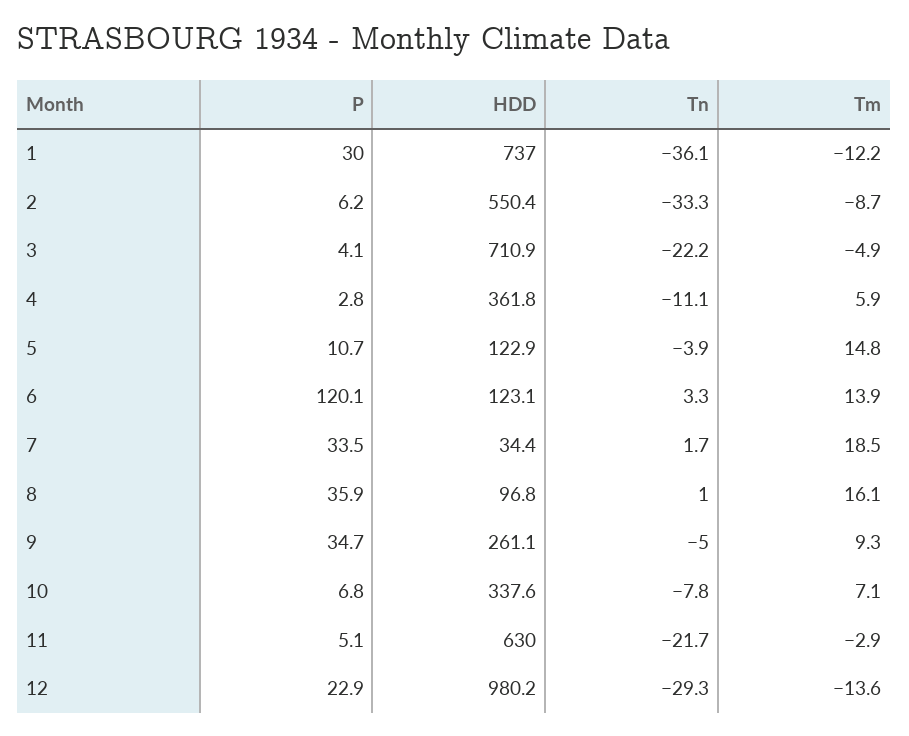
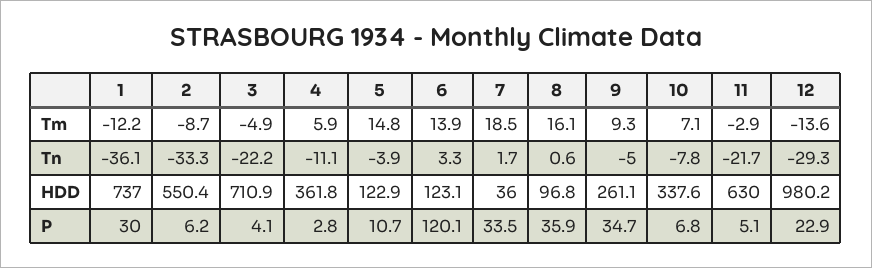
HDD, 7: 34.4 -> 36
Tn, 8: 1 -> 0.6

